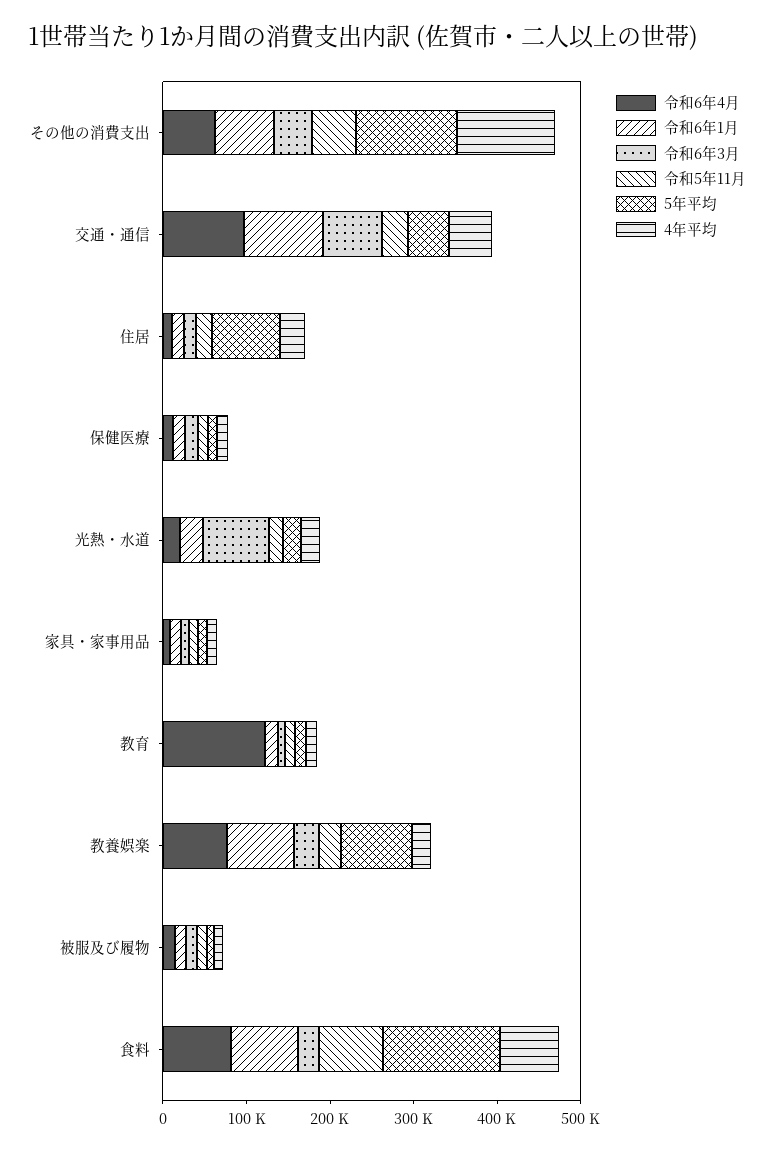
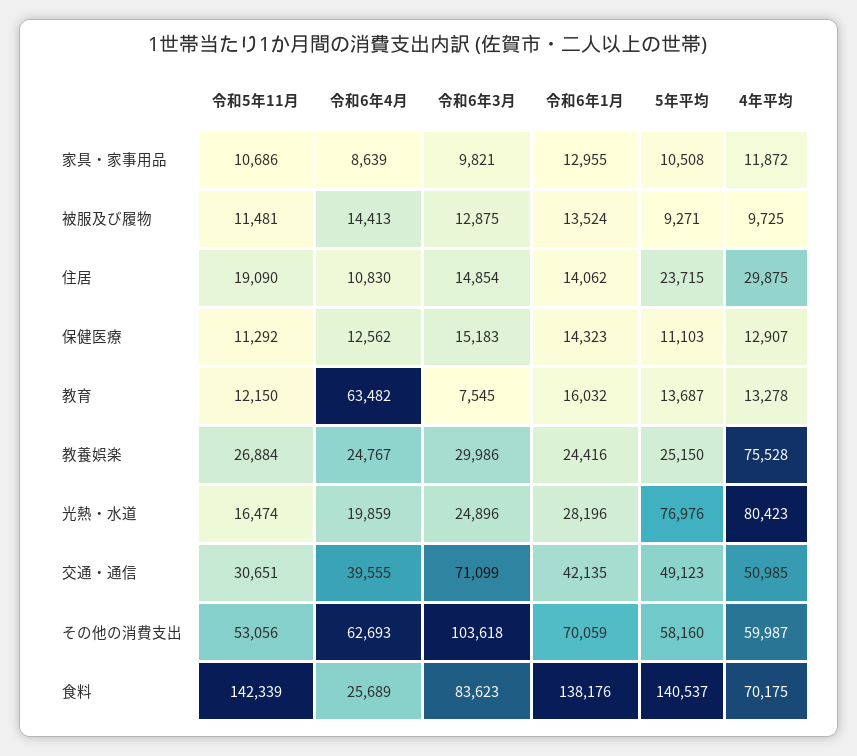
令和6年3月, その他の消費支出: 40000 -> 103618
5年平均, その他の消費支出: 120000 -> 58160
4年平均, その他の消費支出: 120000 -> 59987
令和6年4月, 交通・通信: 100000 -> 39555
令和6年1月, 交通・通信: 100000 -> 42135
5年平均, 住居: 80000 -> 23715
令和6年3月, 光熱・水道: 80000 -> 24896
5年平均, 光熱・水道: 20000 -> 76976
4年平均, 光熱・水道: 20000 -> 80423
令和6年4月, 教育: 120000 -> 63482
令和6年4月, 教養娯楽: 80000 -> 24767
令和6年1月, 教養娯楽: 80000 -> 24416
5年平均, 教養娯楽: 80000 -> 25150
4年平均, 教養娯楽: 20000 -> 75528
令和6年4月, 食料: 80000 -> 25689
令和6年1月, 食料: 80000 -> 138176
令和6年3月, 食料: 20000 -> 83623
令和5年11月, 食料: 80000 -> 142339

